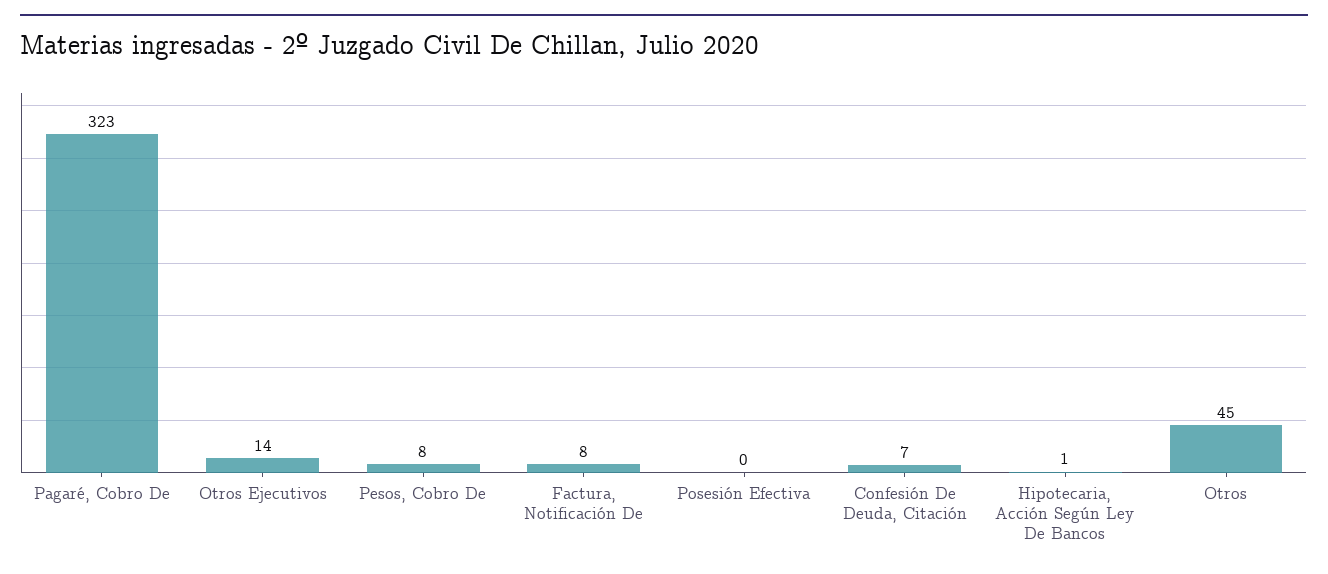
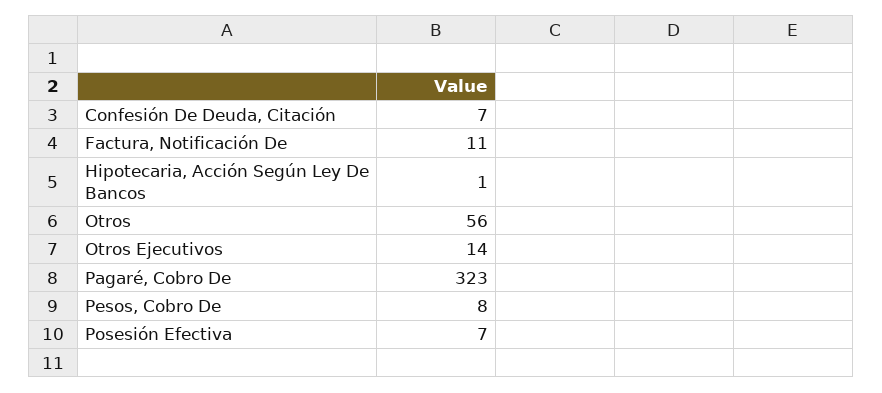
Factura, Notificación De: 8 -> 11
Posesión Efectiva: 0 -> 7
Otros: 45 -> 56

